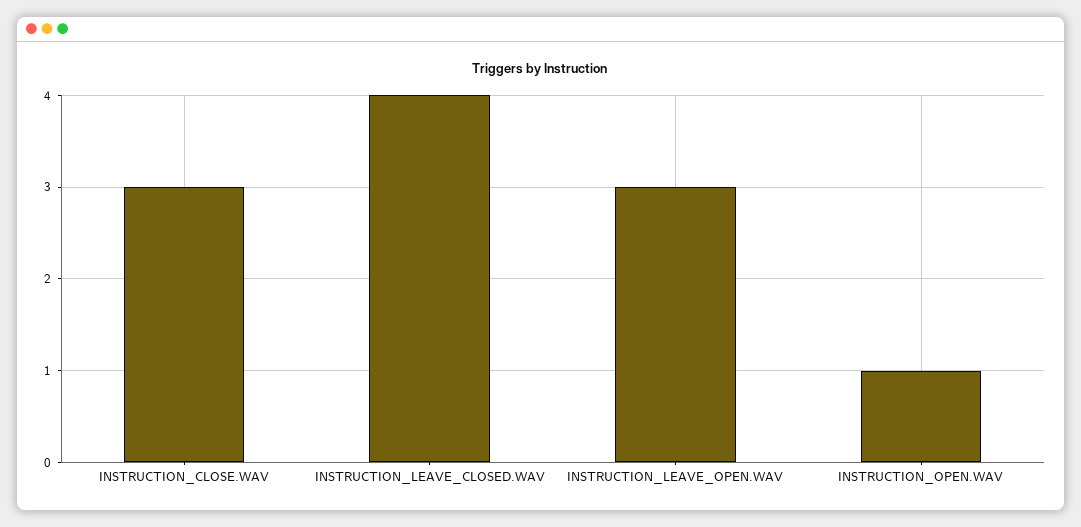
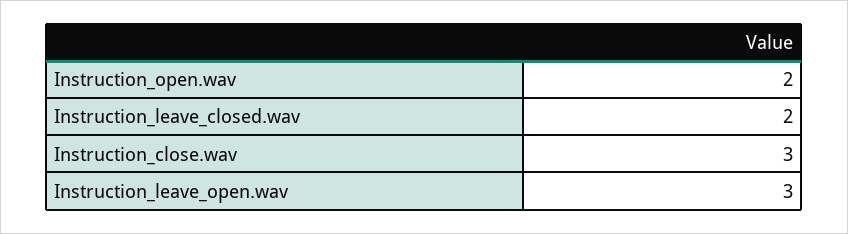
INSTRUCTION_LEAVE_CLOSED.WAV: 4 -> 2
INSTRUCTION_OPEN.WAV: 1 -> 2

